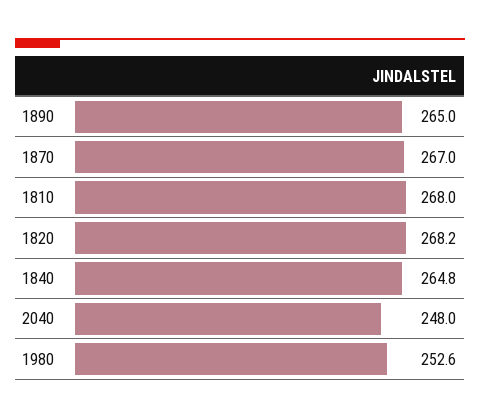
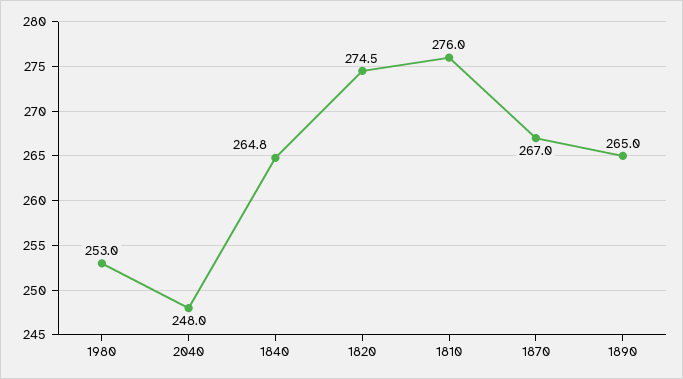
1810: 268 -> 276
1820: 268.2 -> 274.5
1980: 252.6 -> 253

